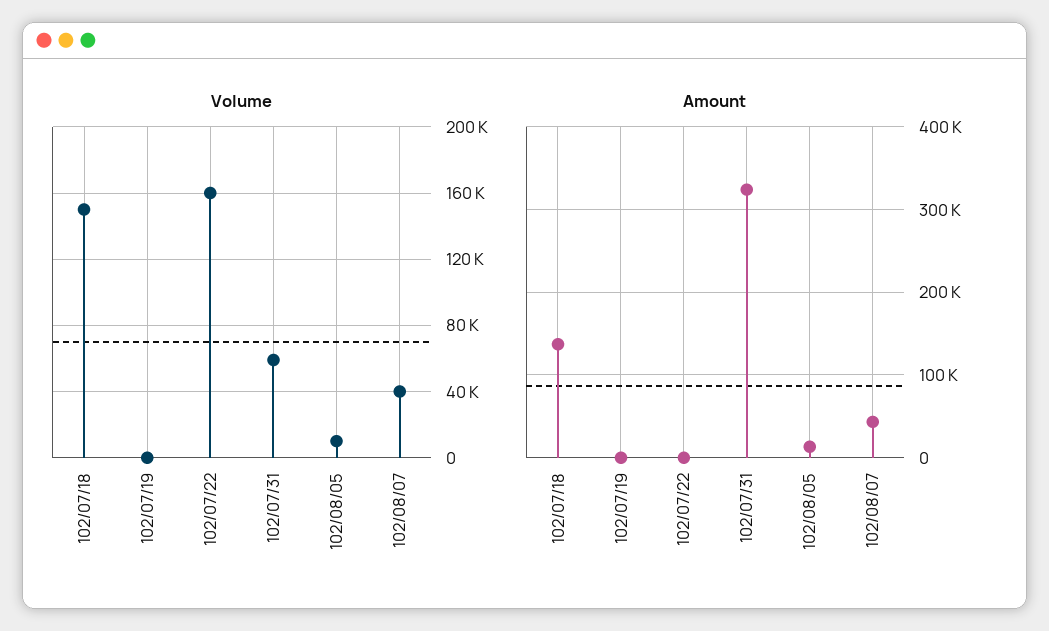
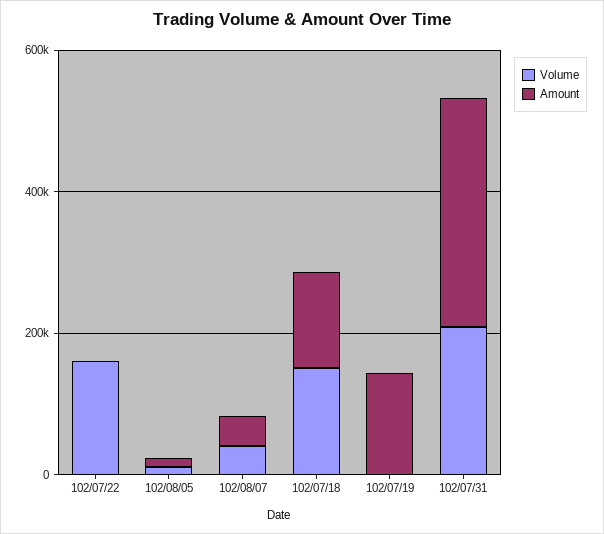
Volume, 102/07/31: 60000 -> 200000
Amount, 102/07/19: 0 -> 150000

